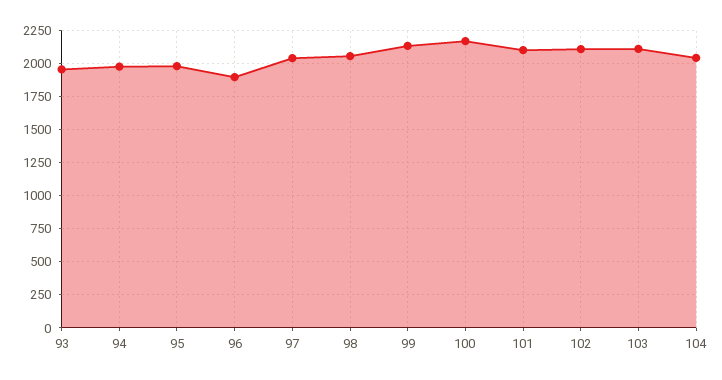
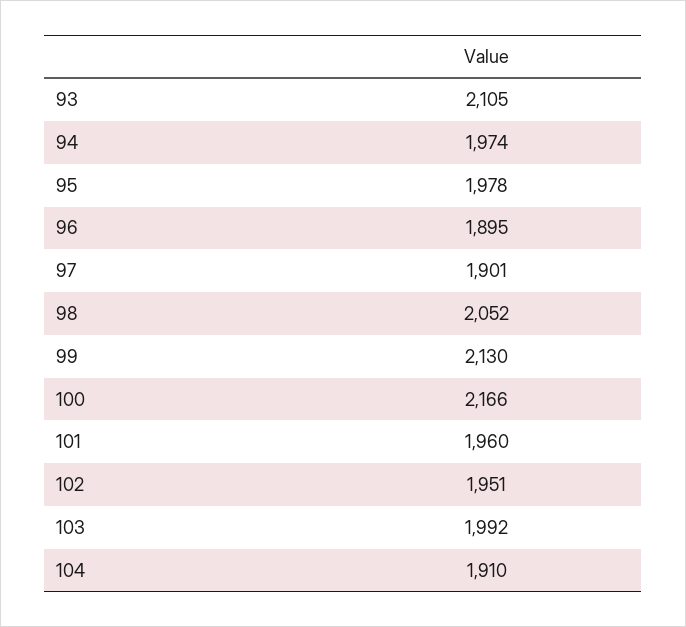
93: 1950 -> 2105
97: 2050 -> 1901
101: 2100 -> 1960
102: 2100 -> 1951
103: 2100 -> 1992
104: 2050 -> 1910

